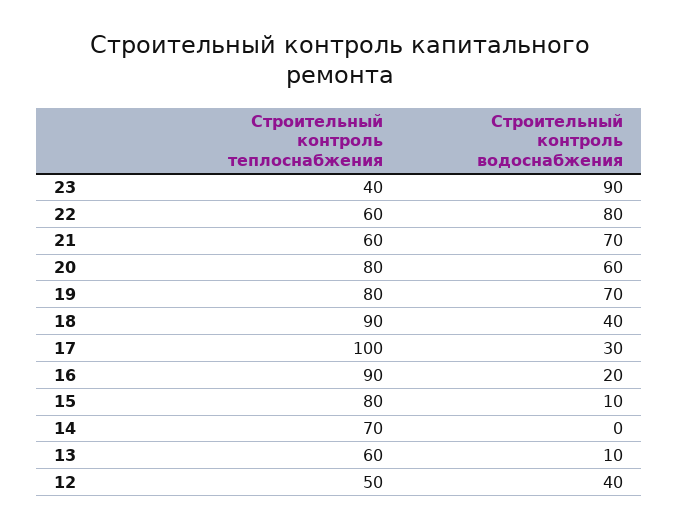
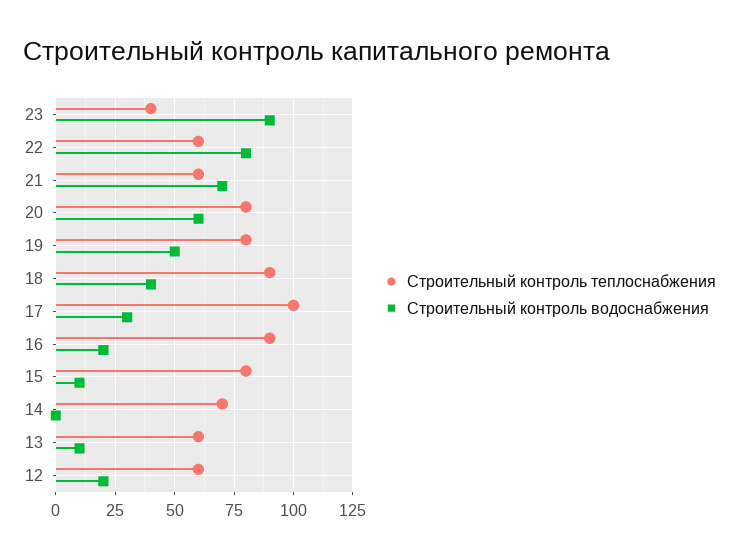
Строительный контроль водоснабжения, 19: 70 -> 50
Строительный контроль теплоснабжения, 12: 50 -> 60
Строительный контроль водоснабжения, 12: 40 -> 20

